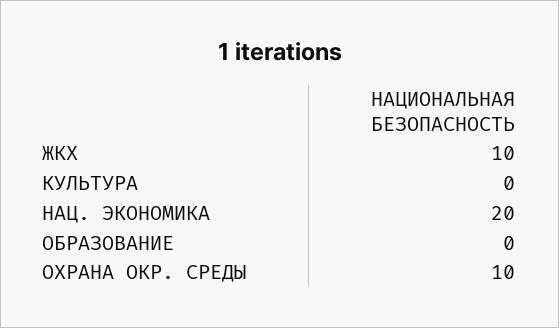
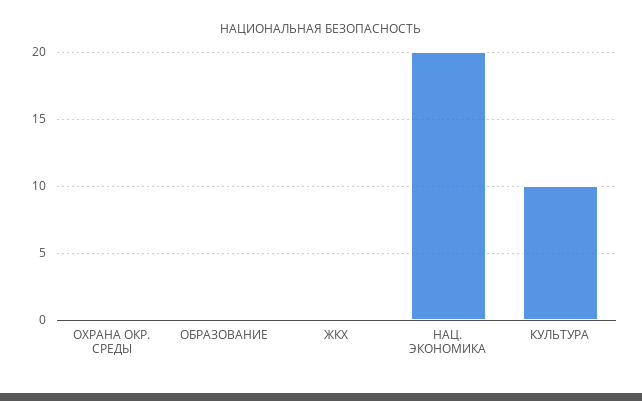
ЖКХ: 10 -> 0
КУЛЬТУРА: 0 -> 10
ОХРАНА ОКР. СРЕДЫ: 10 -> 0

